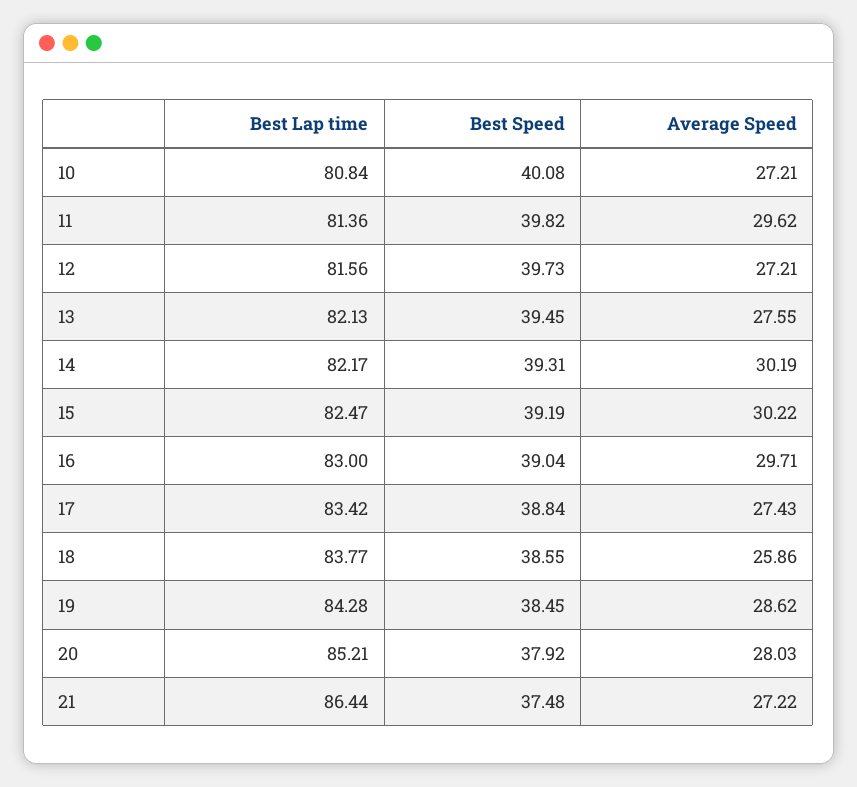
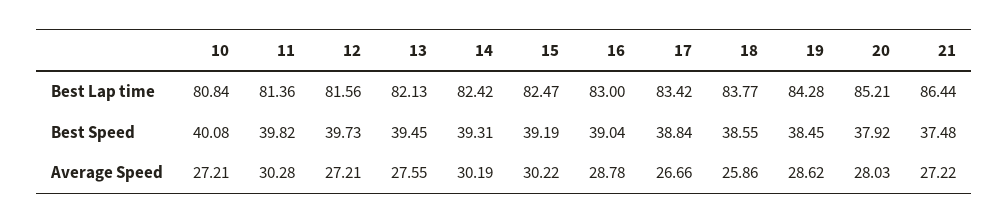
Average Speed, 11: 29.62 -> 30.28
Best Lap time, 14: 82.17 -> 82.42
Average Speed, 16: 29.71 -> 28.78
Average Speed, 17: 27.43 -> 26.66

